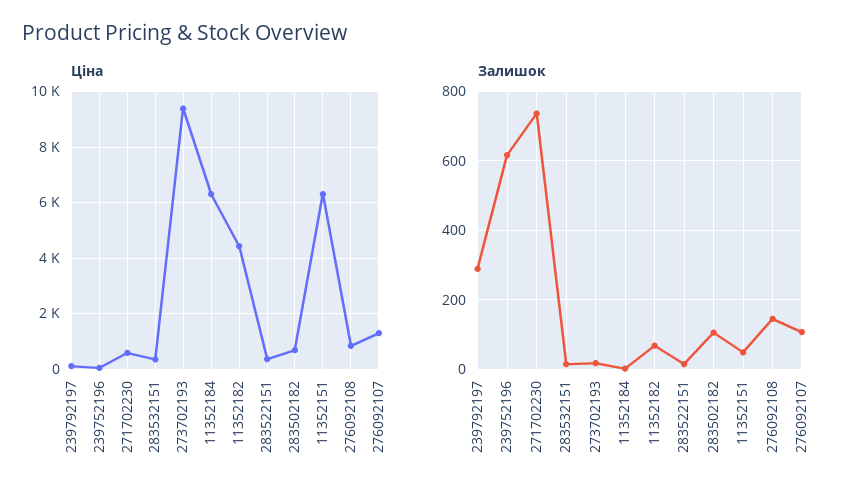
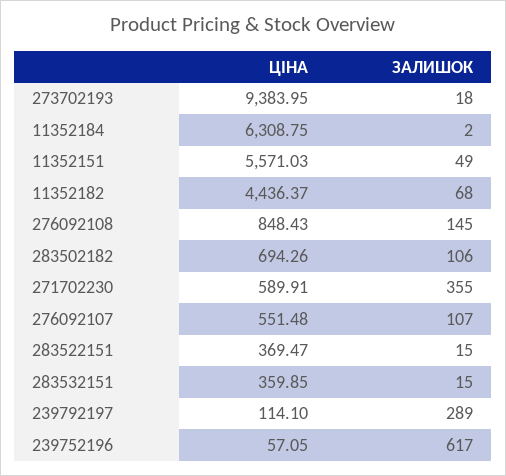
Ціна, 11352151: 6250 -> 5571.03
Ціна, 276092107: 1250 -> 551.48
Залишок, 271702230: 740 -> 355

